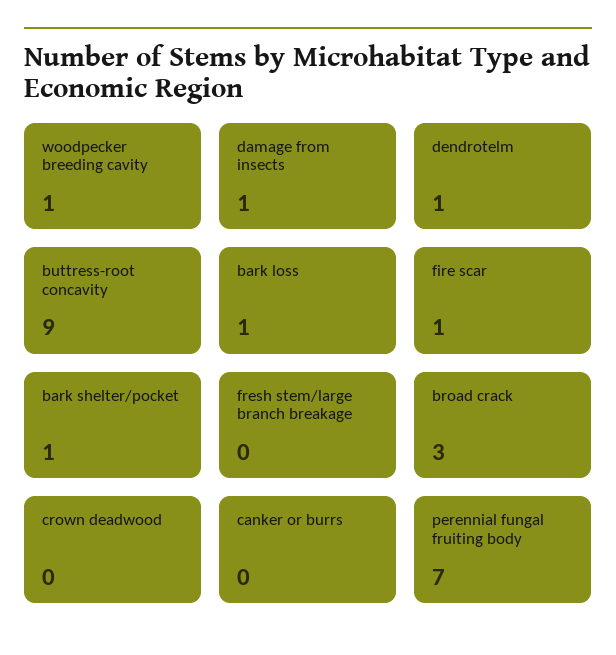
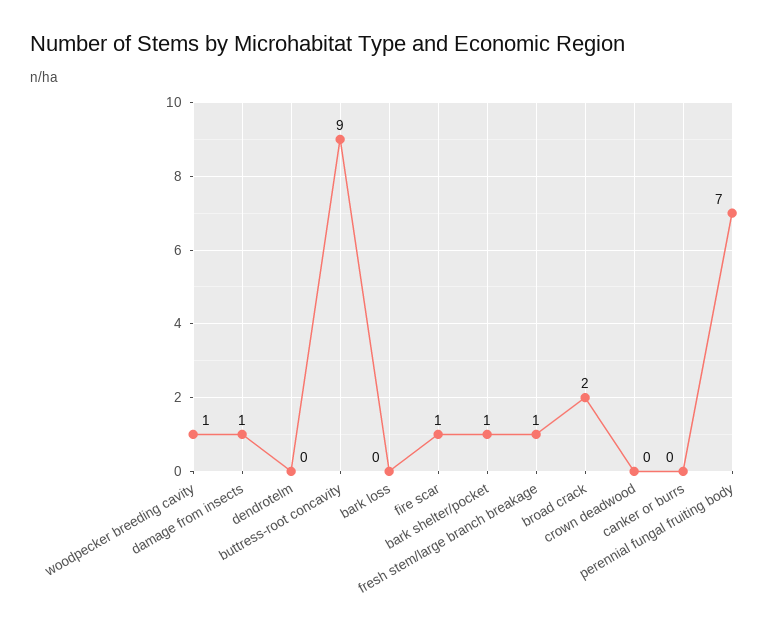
dendrotelm: 1 -> 0
bark loss: 1 -> 0
fresh stem/large branch breakage: 0 -> 1
broad crack: 3 -> 2

